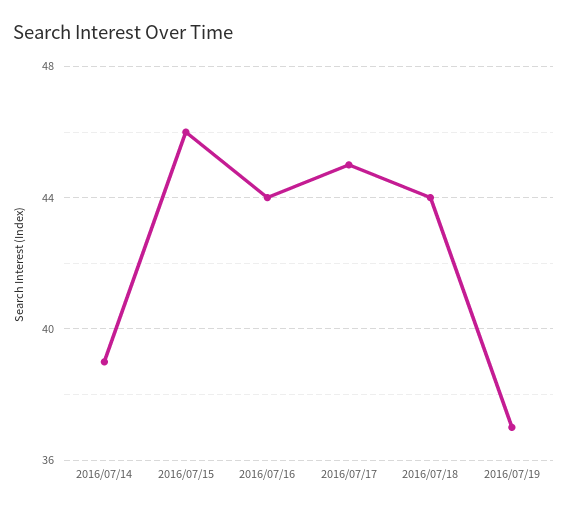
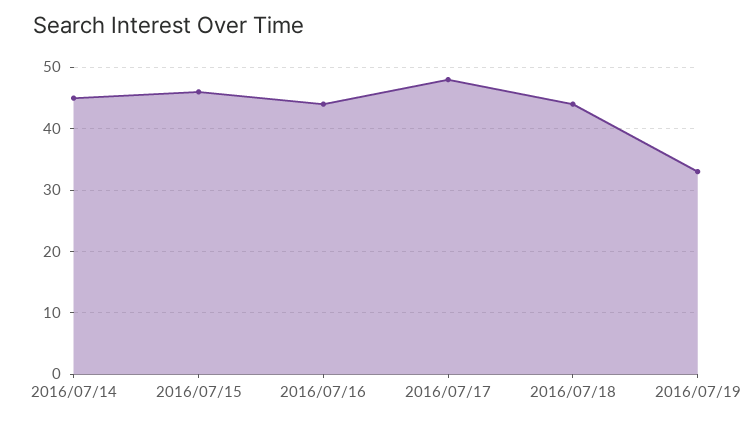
2016/07/14: 39 -> 45
2016/07/17: 45 -> 48
2016/07/19: 37 -> 33

